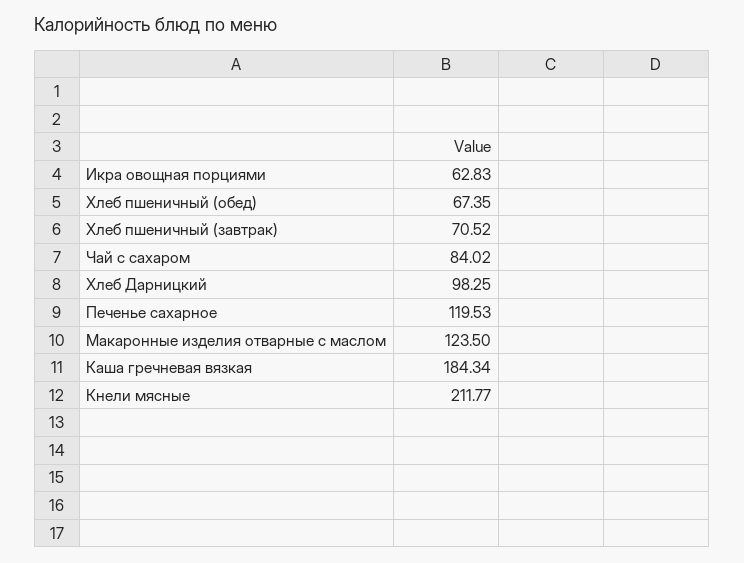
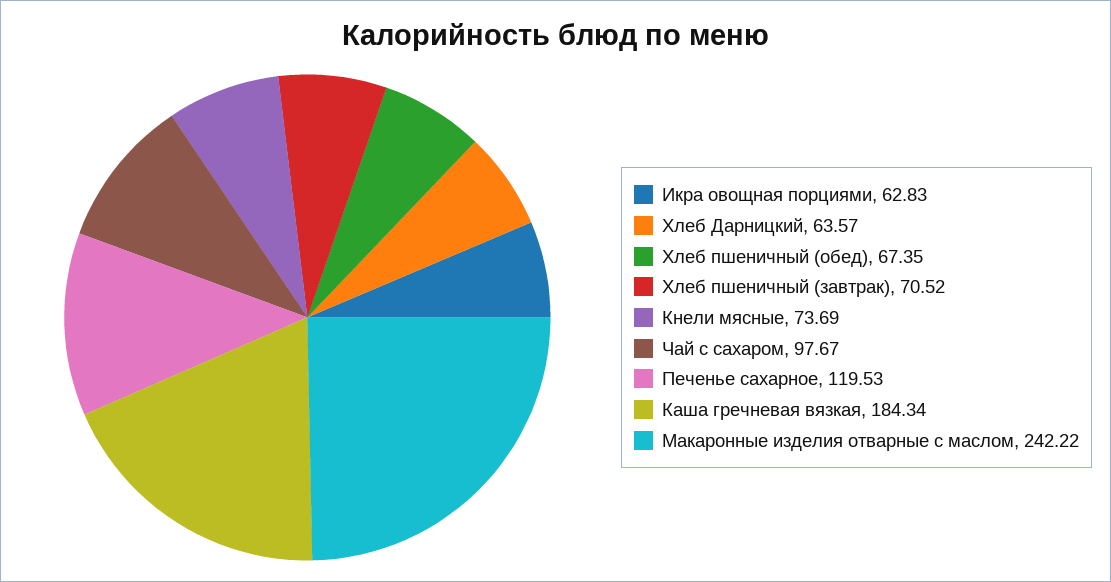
Чай с сахаром: 84.02 -> 97.67
Хлеб Дарницкий: 98.25 -> 63.57
Макаронные изделия отварные с маслом: 123.5 -> 242.22
Кнели мясные: 211.77 -> 73.69

